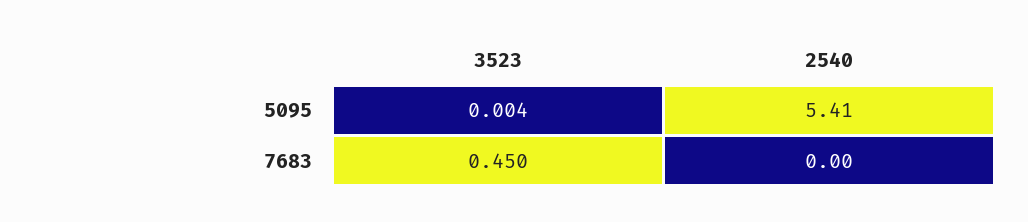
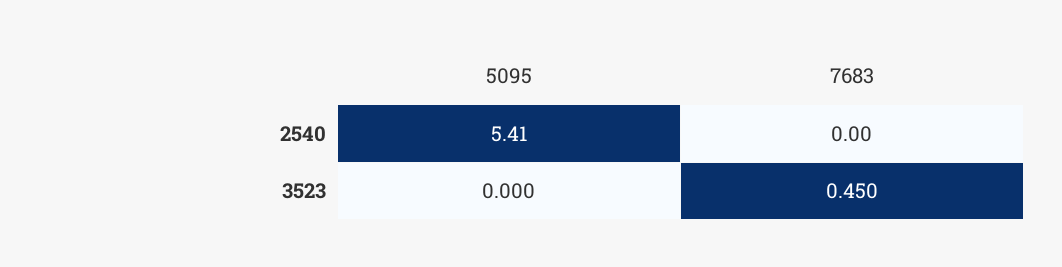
3523, 5095: 0.004 -> 0

